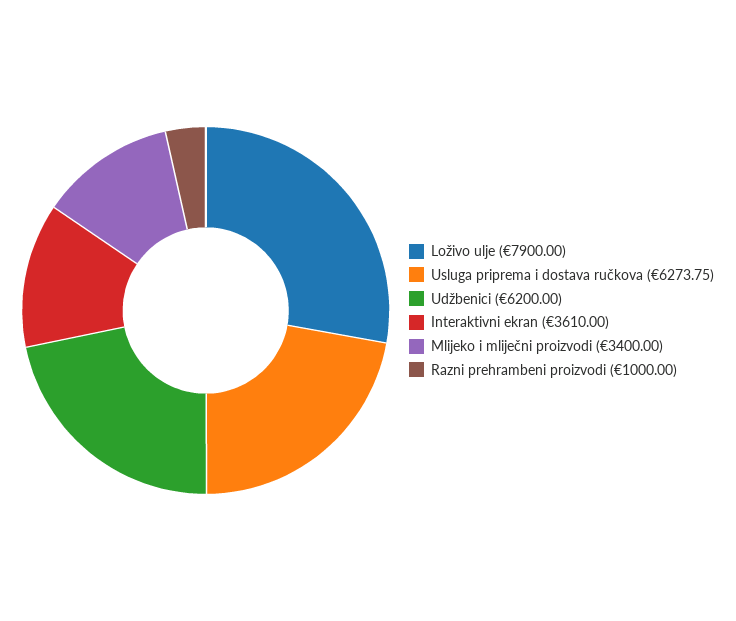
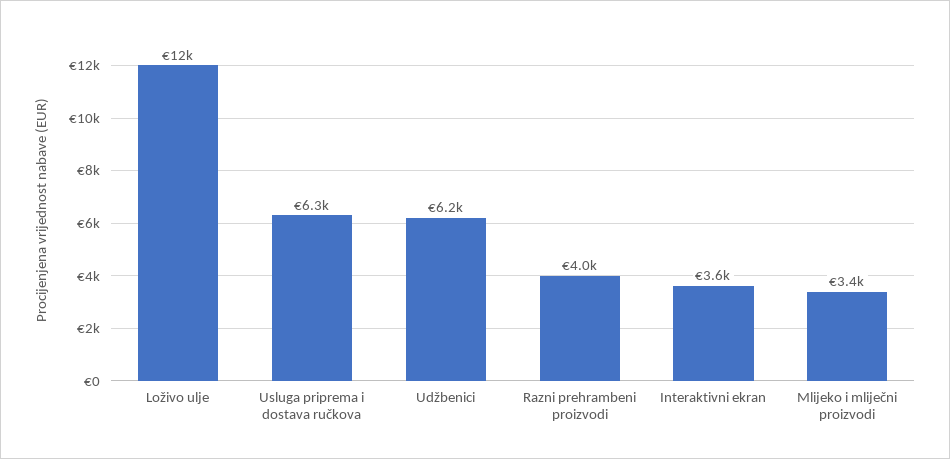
Loživo ulje: 7900 -> 12000
Razni prehrambeni proizvodi: 1000 -> 4000

